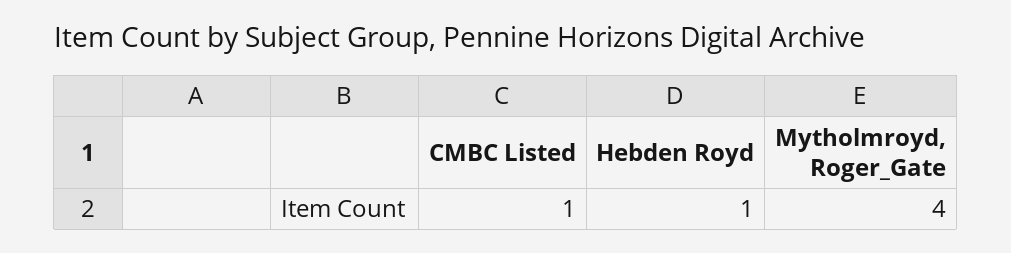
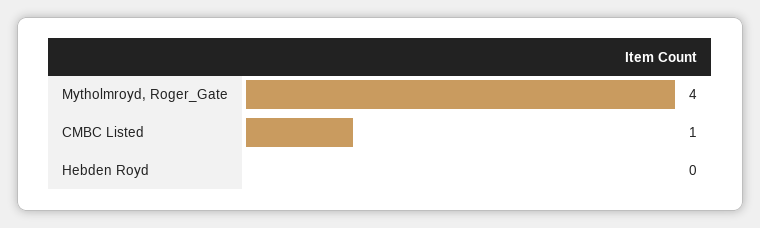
Hebden Royd: 1 -> 0

